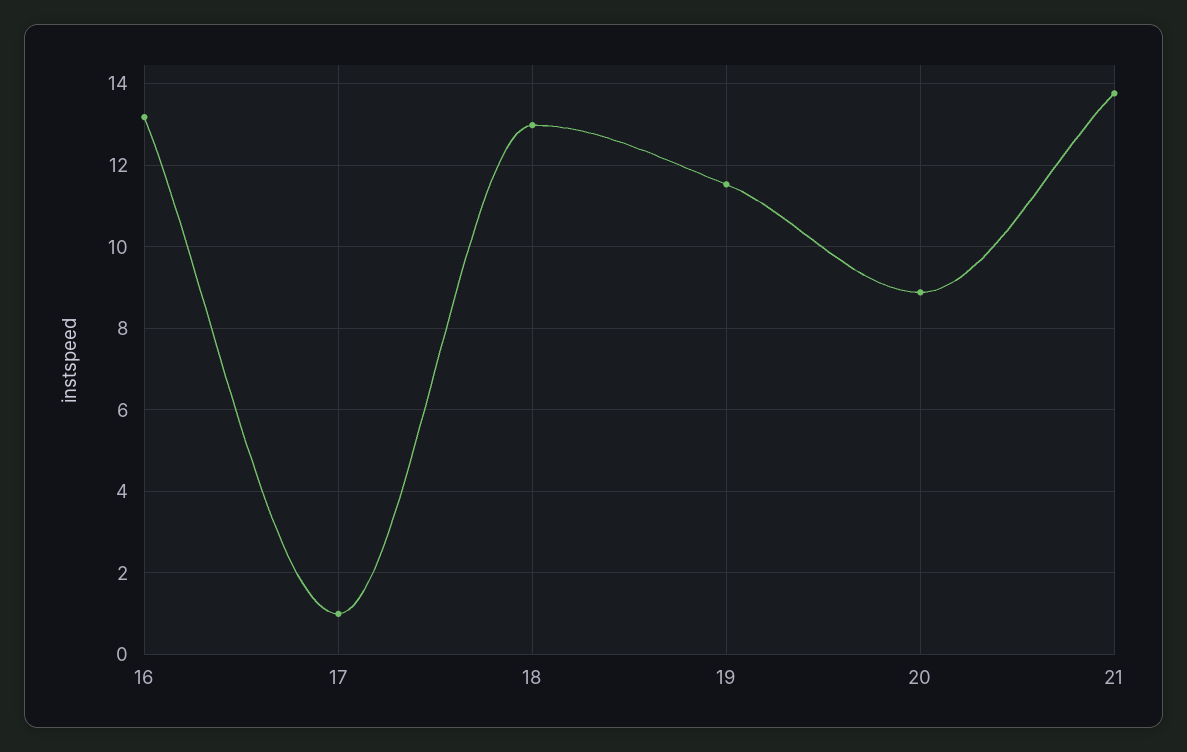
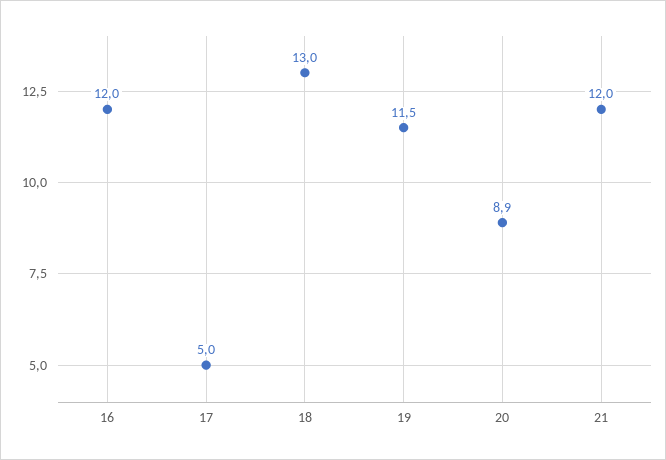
16: 13.2 -> 12
17: 1 -> 5
21: 13.8 -> 12

